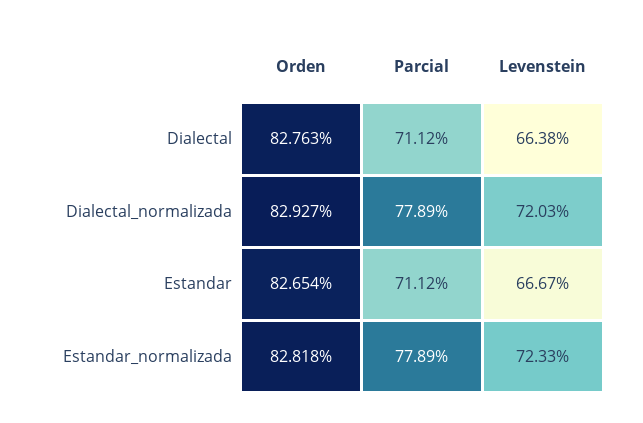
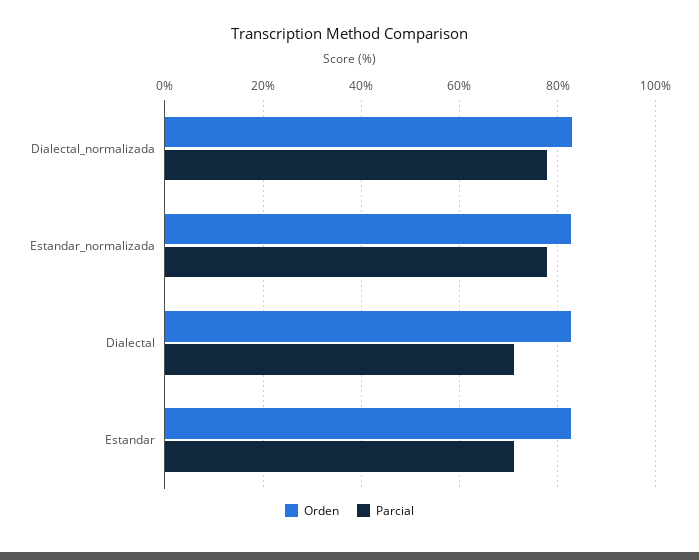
Levenstein, Dialectal: 66.38 -> none
Levenstein, Dialectal_normalizada: 72.03 -> none
Levenstein, Estandar: 66.67 -> none
Levenstein, Estandar_normalizada: 72.33 -> none

